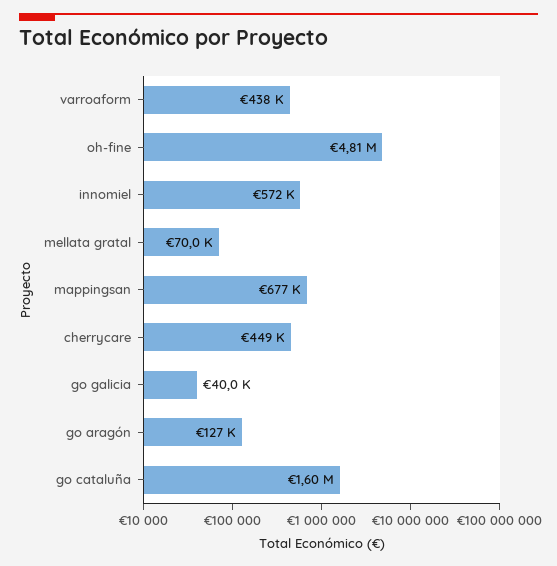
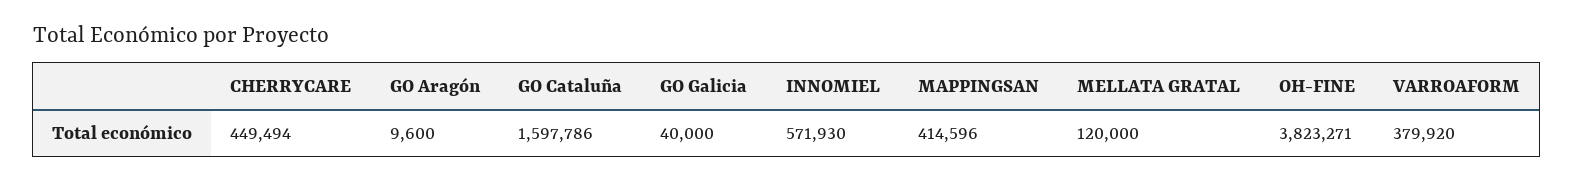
varroaform: 438000 -> 379920
oh-fine: 4810000 -> 3823271
mellata gratal: 70000 -> 120000
mappingsan: 677000 -> 414596
go aragón: 127000 -> 9600

